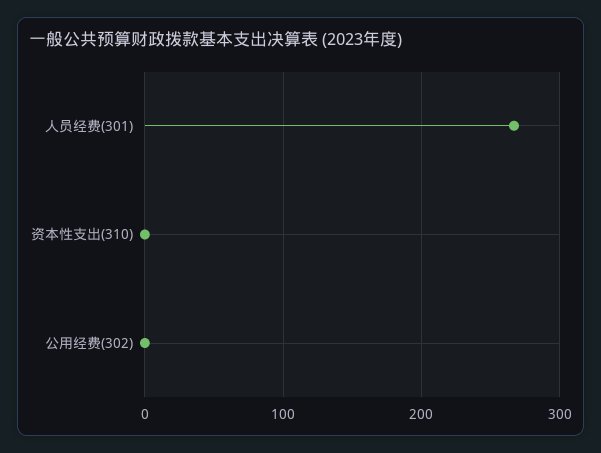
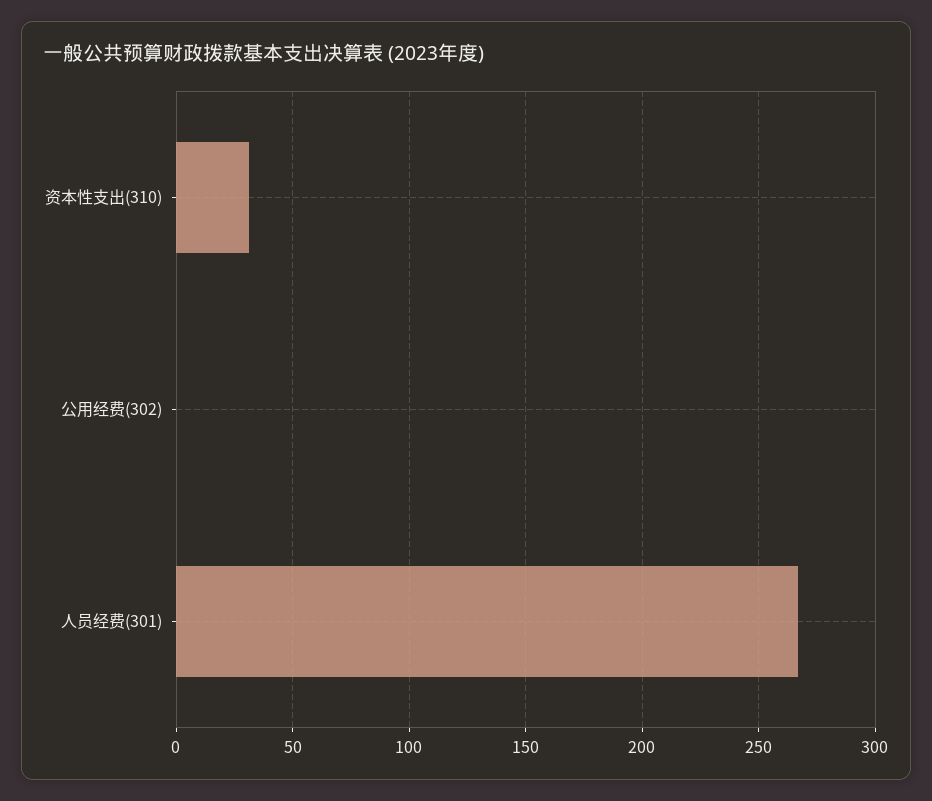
资本性支出(310): 0 -> 30

